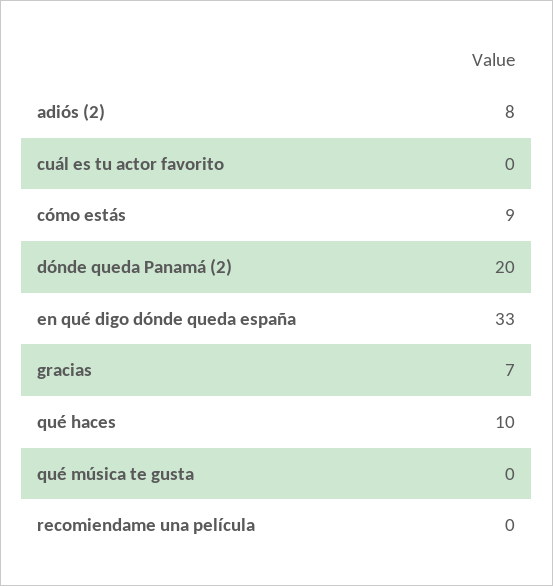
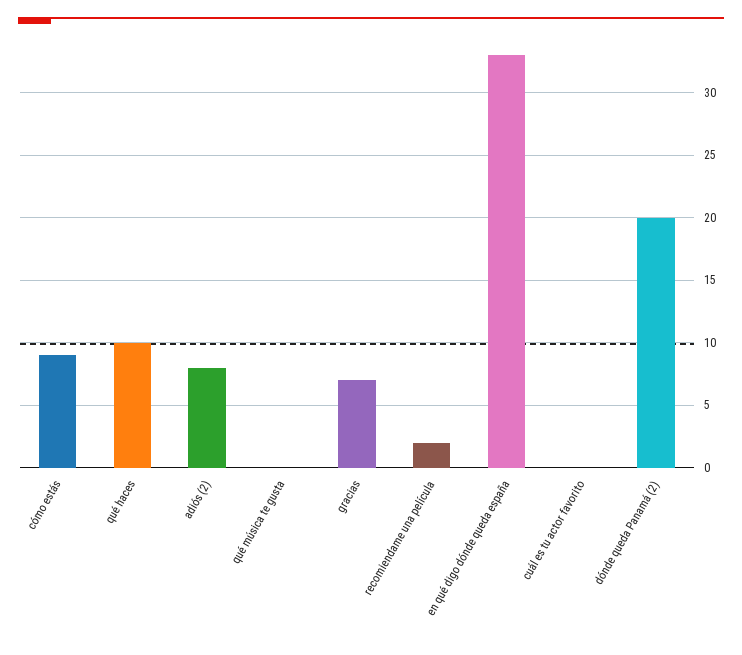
recomiendame una película: 0 -> 2

